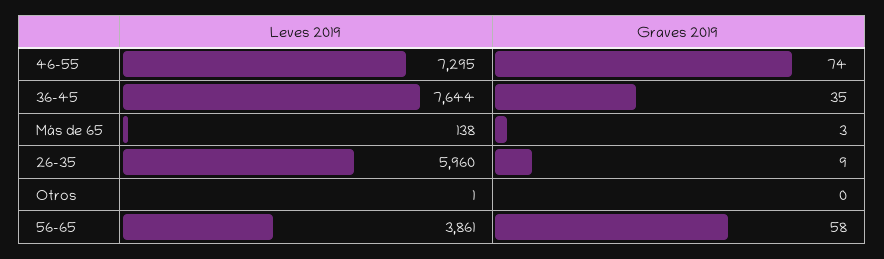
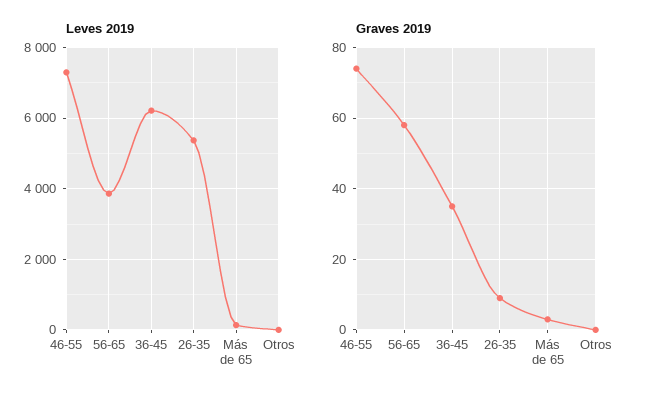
Leves 2019, 36-45: 7644 -> 6200
Leves 2019, 26-35: 5960 -> 5400

